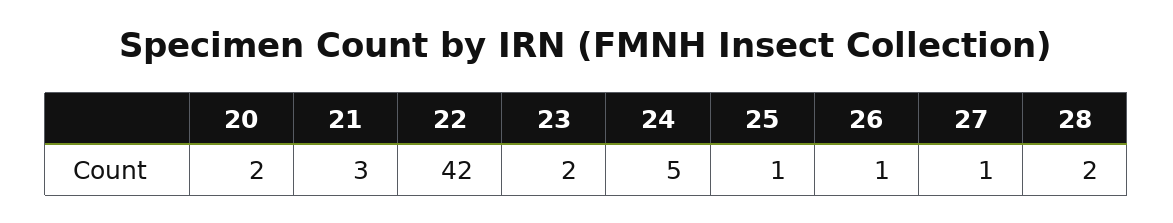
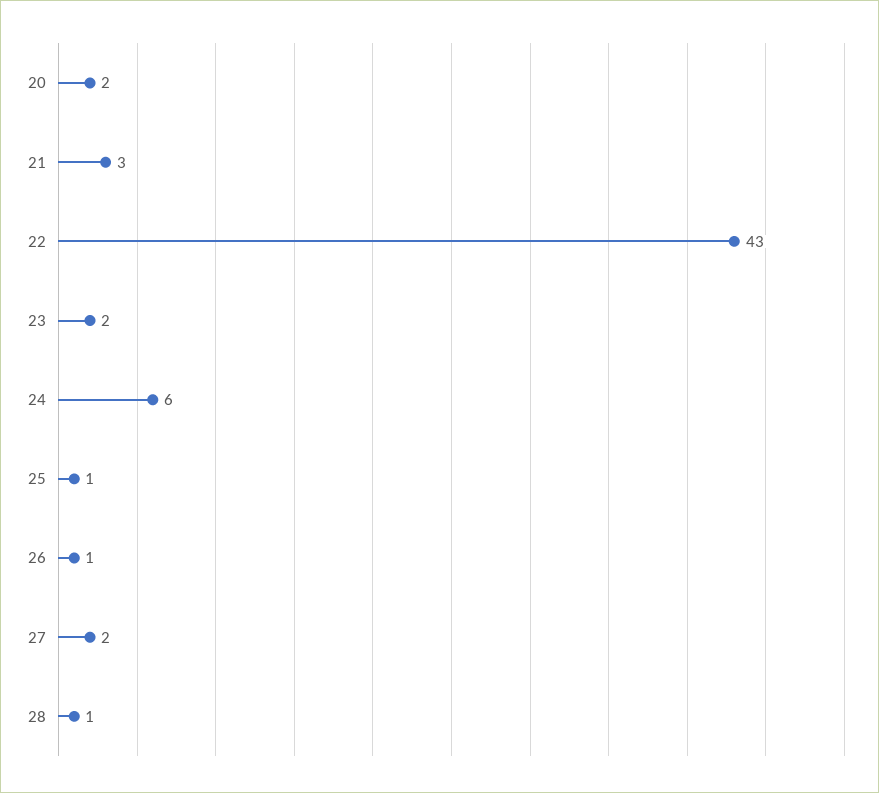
22: 42 -> 43
24: 5 -> 6
27: 1 -> 2
28: 2 -> 1

